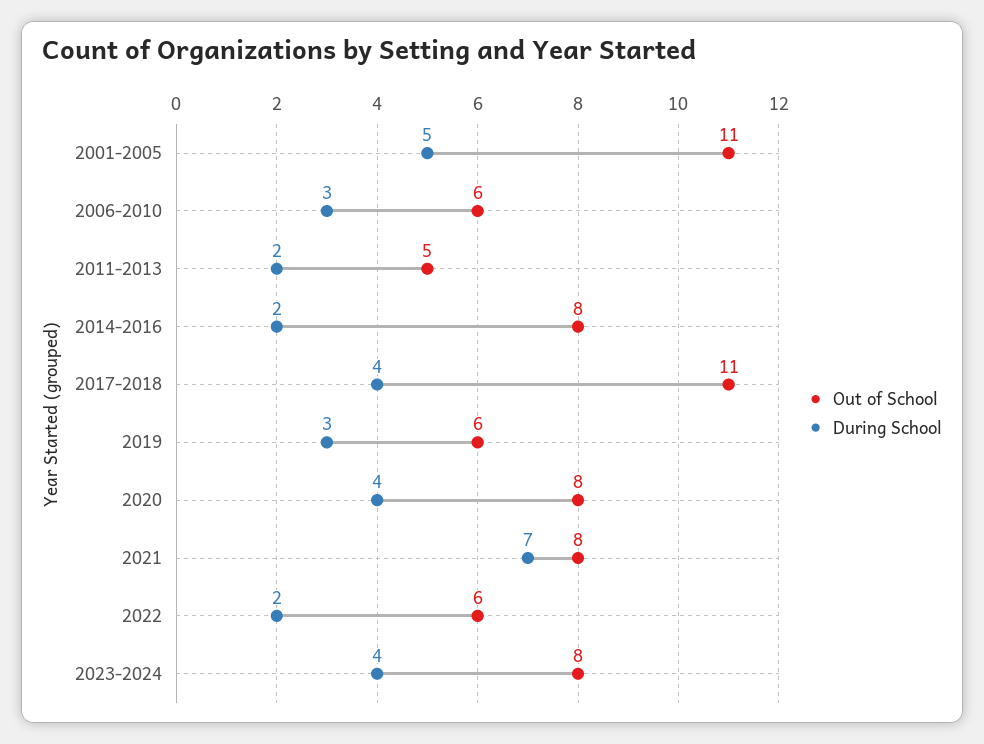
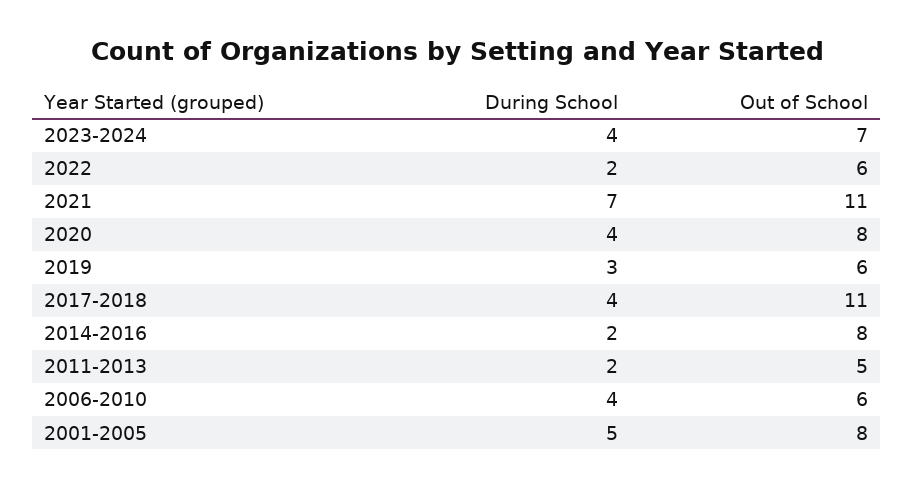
Out of School, 2001-2005: 11 -> 8
During School, 2006-2010: 3 -> 4
Out of School, 2021: 8 -> 11
Out of School, 2023-2024: 8 -> 7

